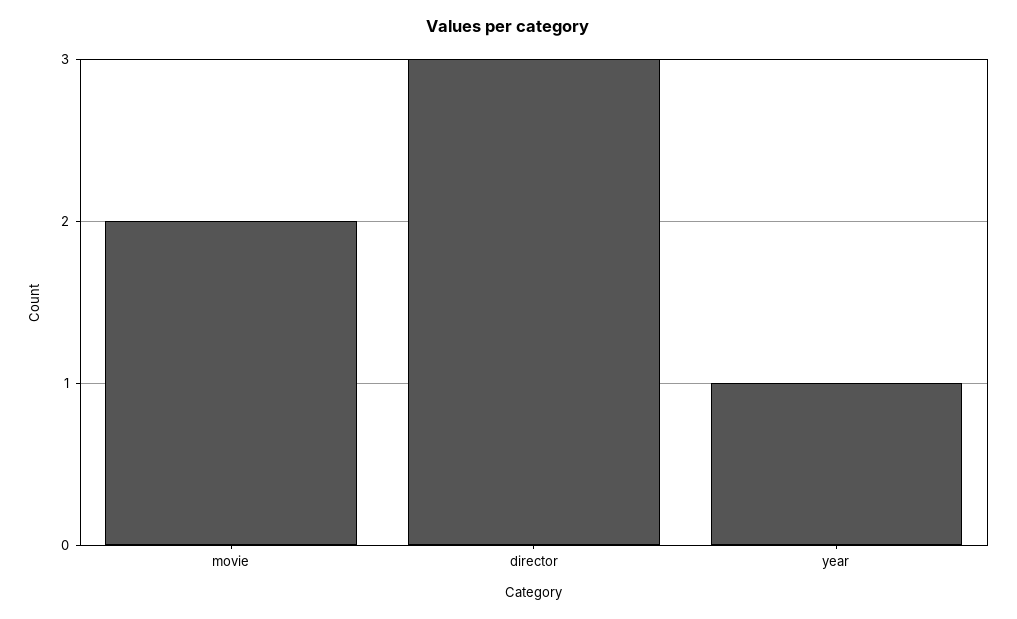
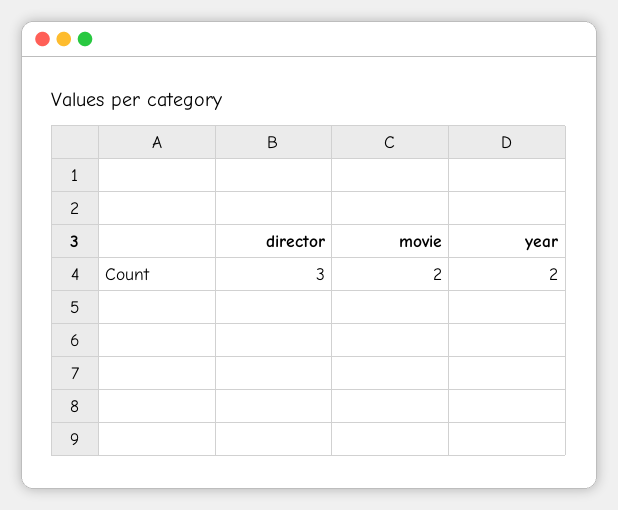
year: 1 -> 2

